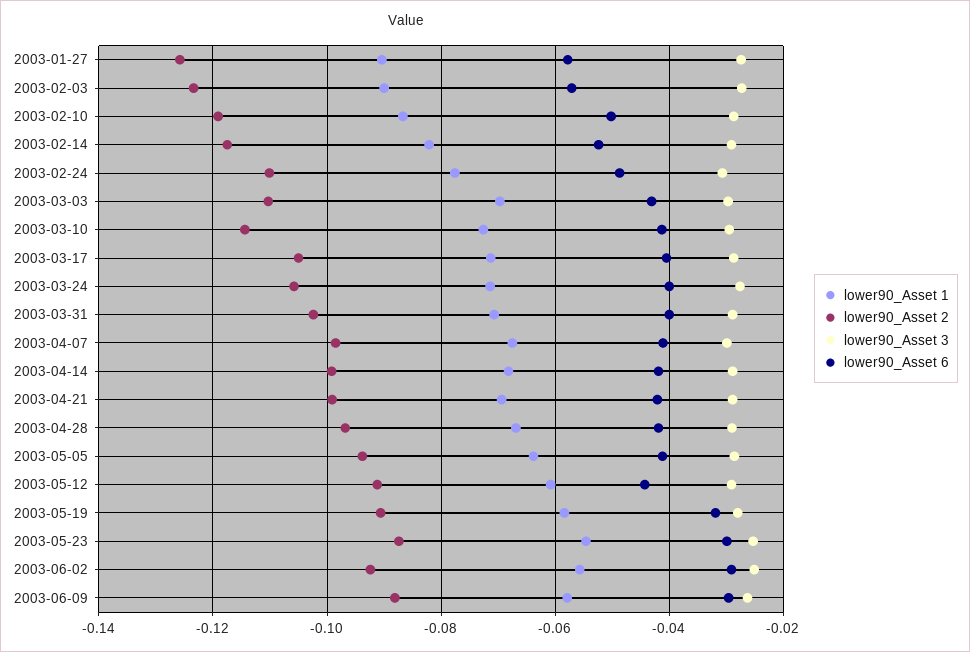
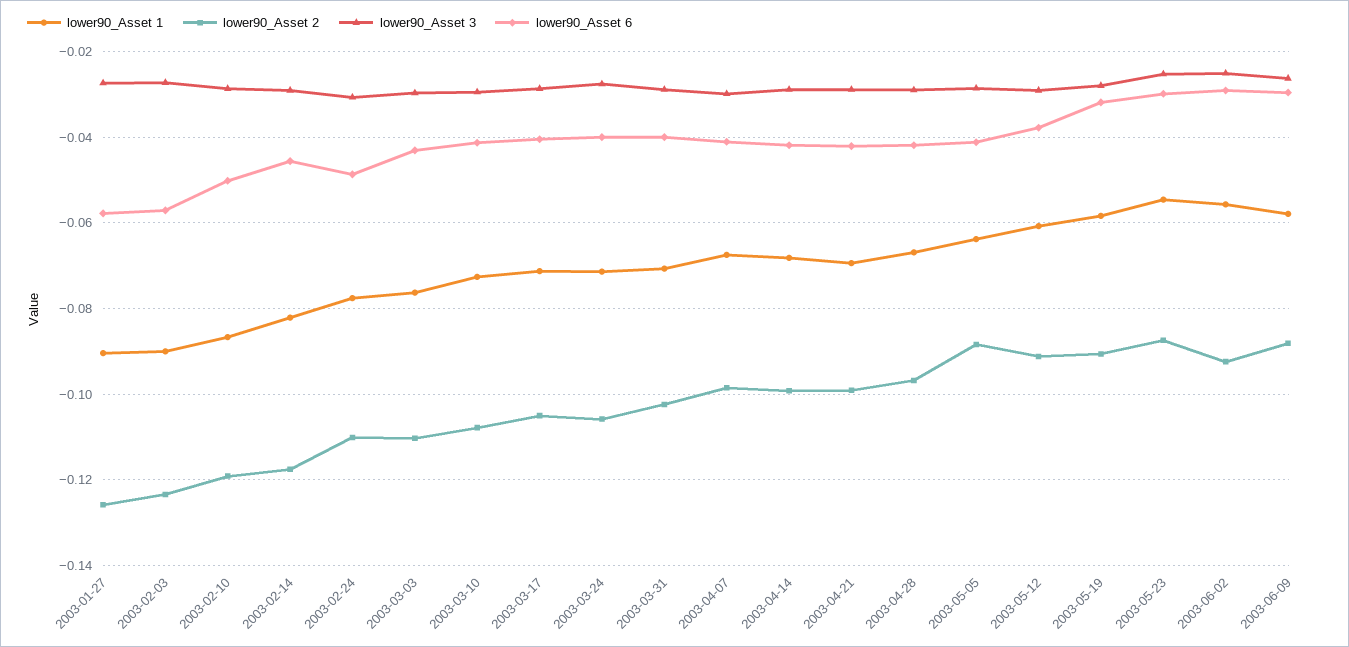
lower90_Asset 6, 2003-02-14: -0.052 -> -0.046
lower90_Asset 1, 2003-03-03: -0.07 -> -0.076
lower90_Asset 2, 2003-03-10: -0.114 -> -0.108
lower90_Asset 2, 2003-05-05: -0.094 -> -0.088
lower90_Asset 6, 2003-05-12: -0.044 -> -0.038

